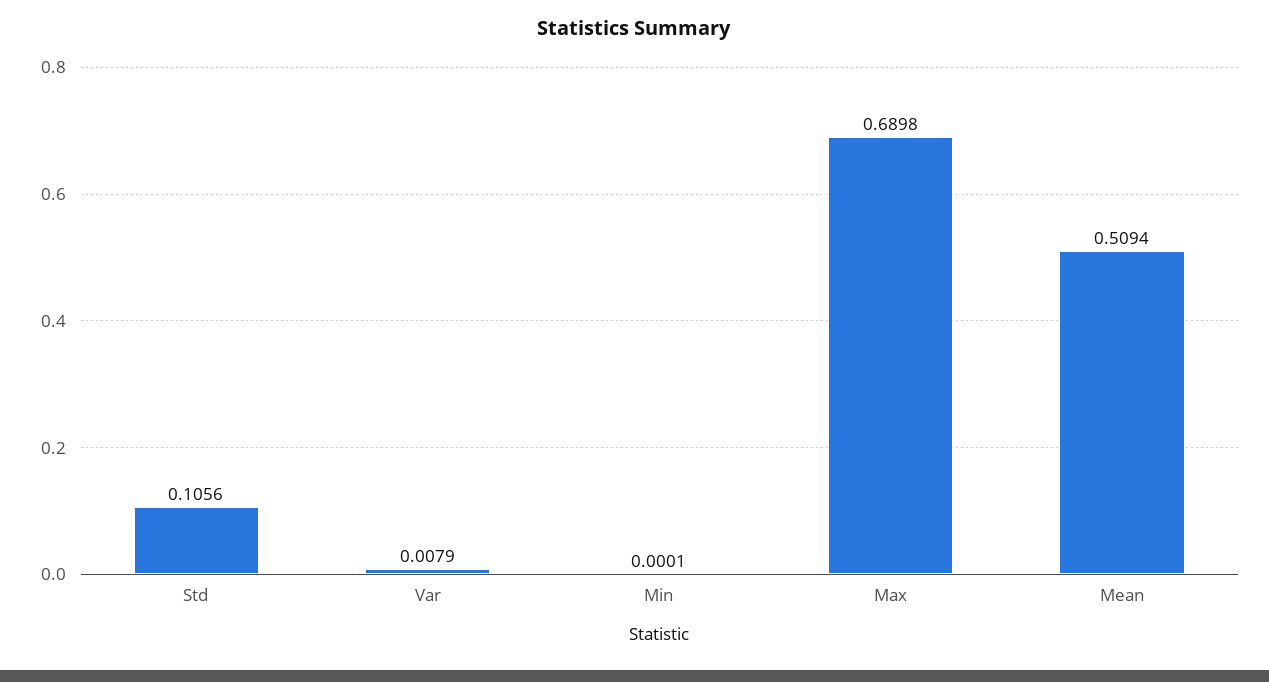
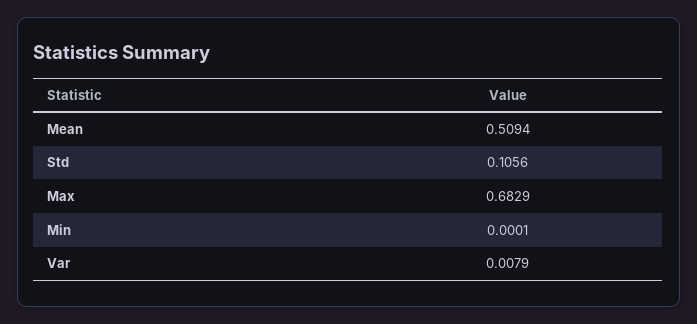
Max: 0.6898 -> 0.6829

